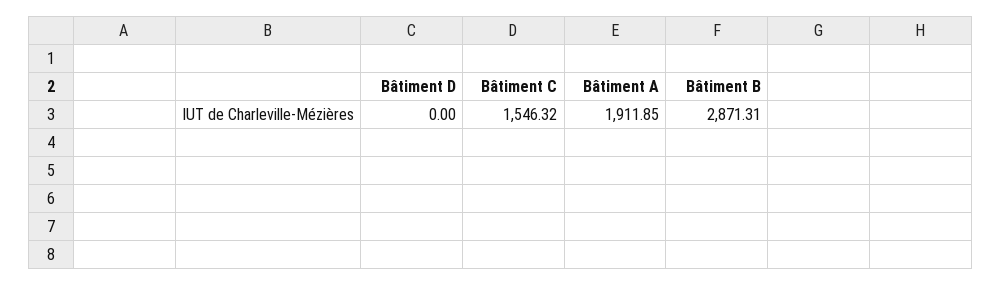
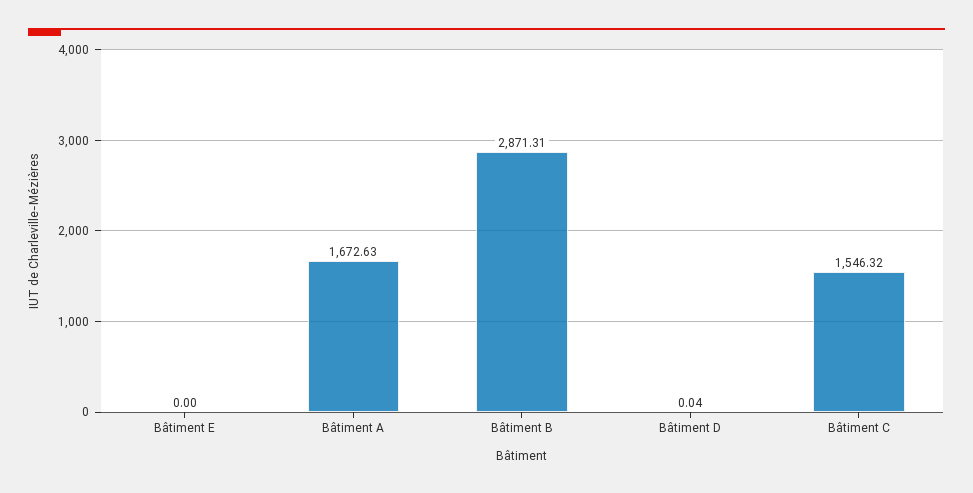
Bâtiment D: 0 -> 0.04
Bâtiment A: 1911.85 -> 1672.63
Bâtiment E: none -> 0

